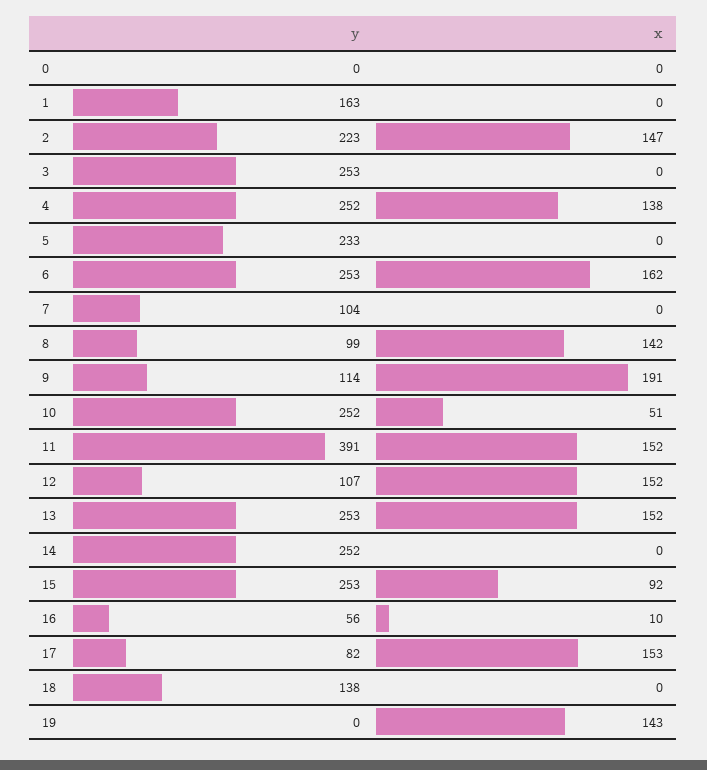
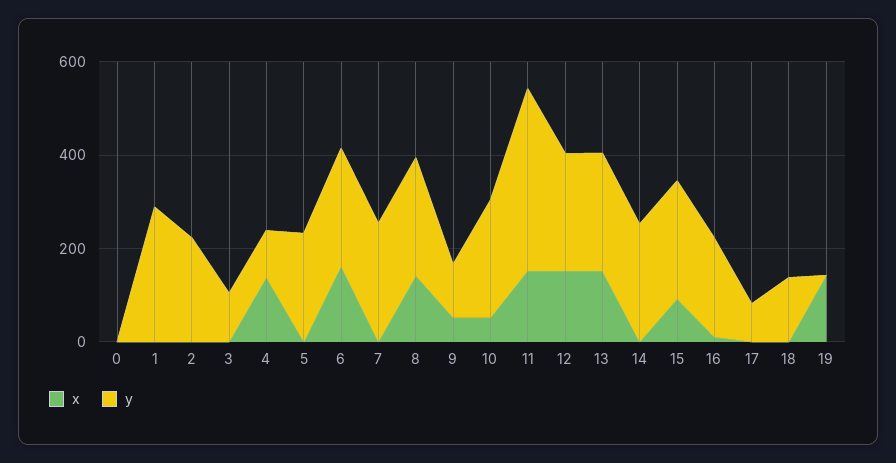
y, 1: 163 -> 300
x, 2: 147 -> 0
y, 3: 253 -> 100
y, 4: 252 -> 100
y, 7: 104 -> 250
y, 8: 99 -> 250
x, 9: 191 -> 50
y, 12: 107 -> 250
y, 16: 56 -> 200
x, 17: 153 -> 0

